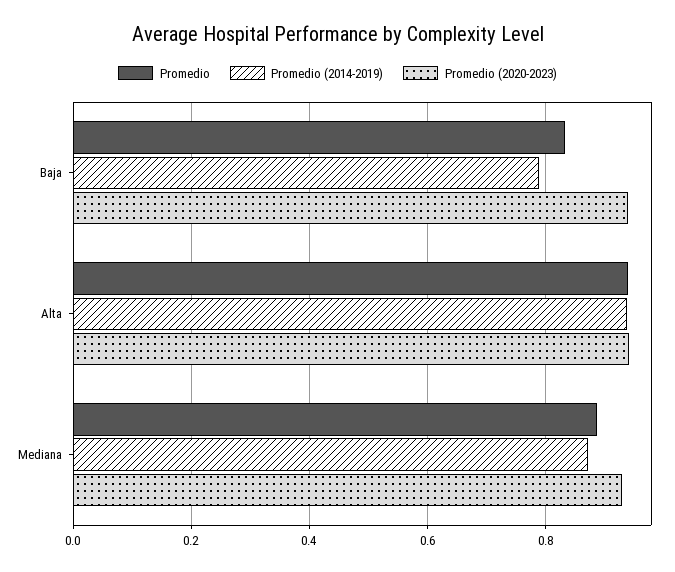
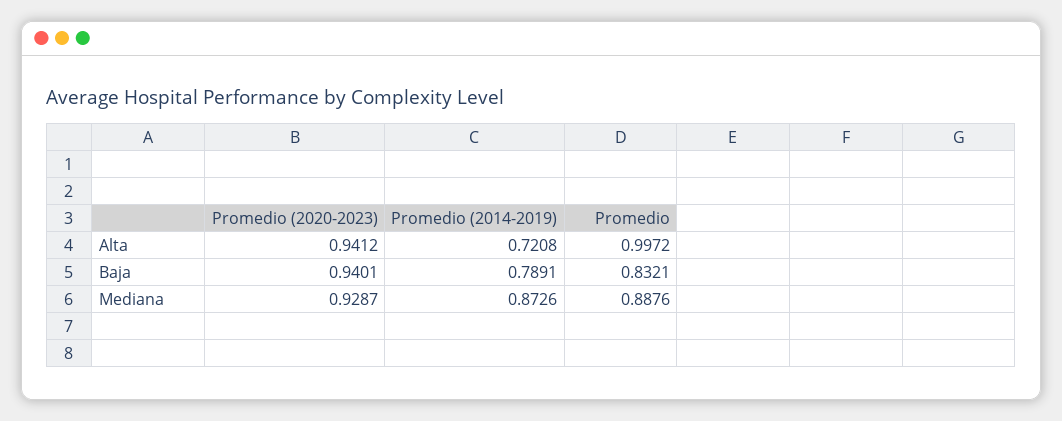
Promedio, Alta: 0.94 -> 0.9972
Promedio (2014-2019), Alta: 0.94 -> 0.7208

